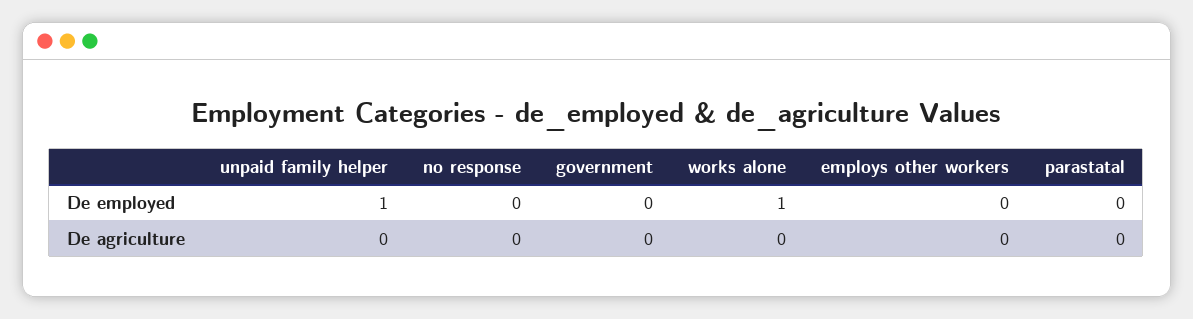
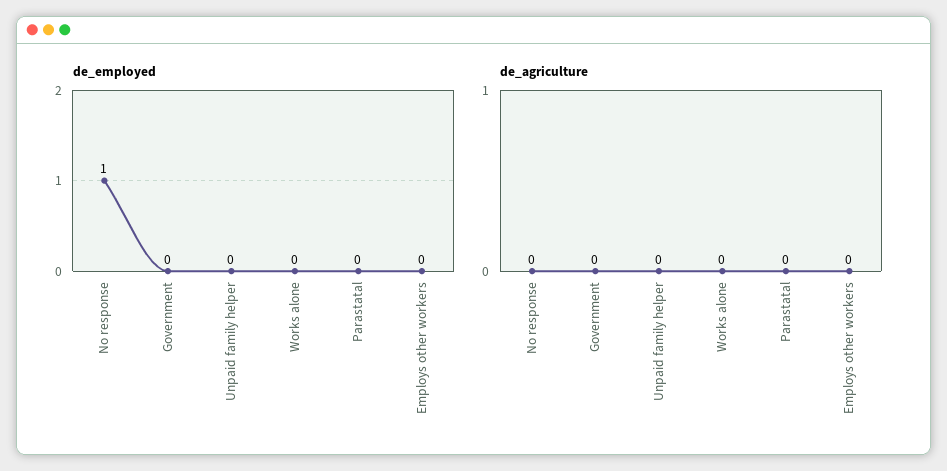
De employed, unpaid family helper: 1 -> 0
De employed, no response: 0 -> 1
De employed, works alone: 1 -> 0

